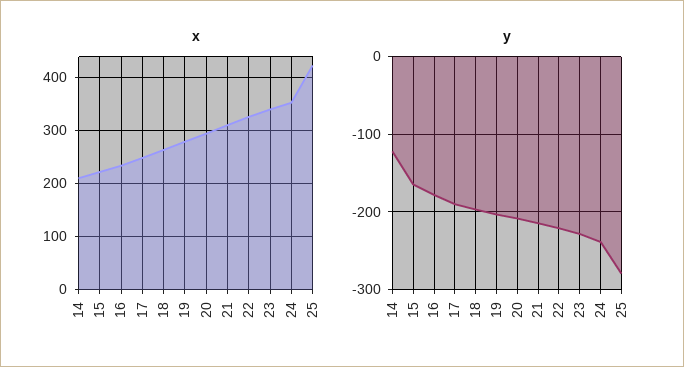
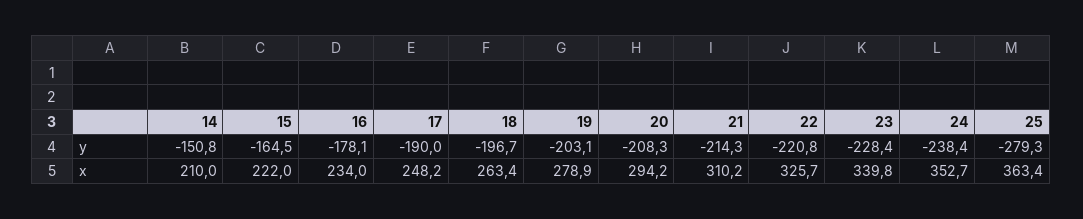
x, 25: 420 -> 363.4
y, 14: -120 -> -150.8

